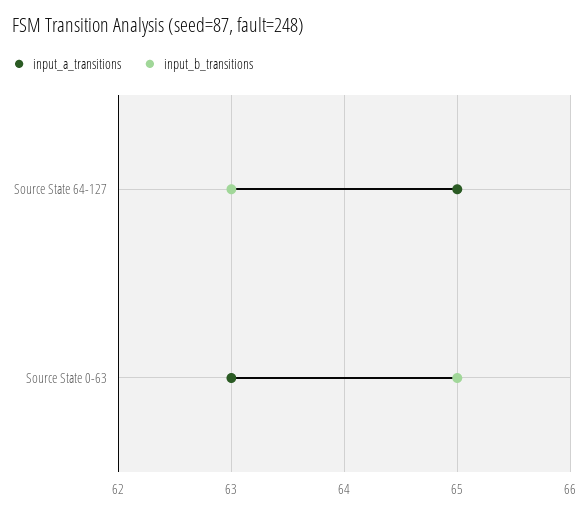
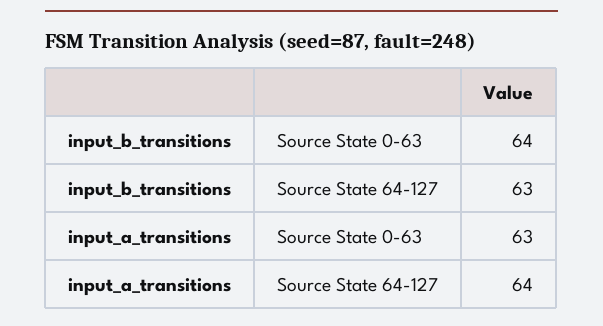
input_a_transitions, Source State 64-127: 65 -> 64
input_b_transitions, Source State 0-63: 65 -> 64

